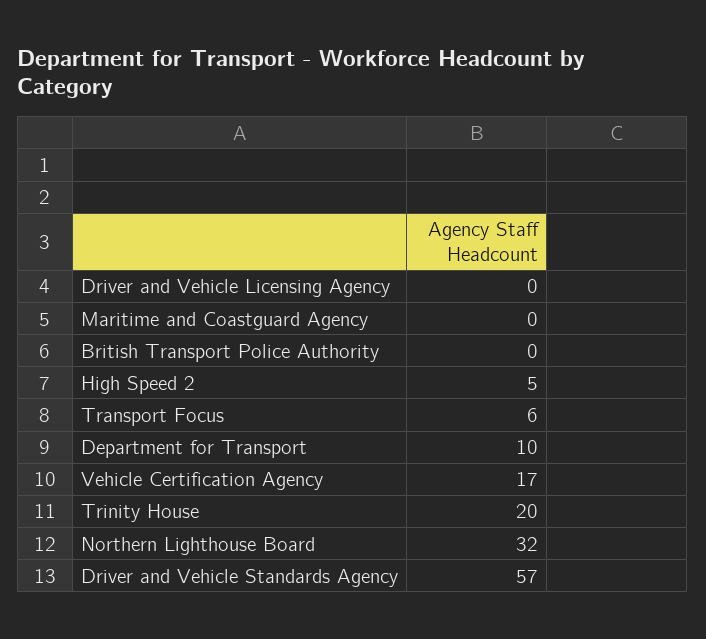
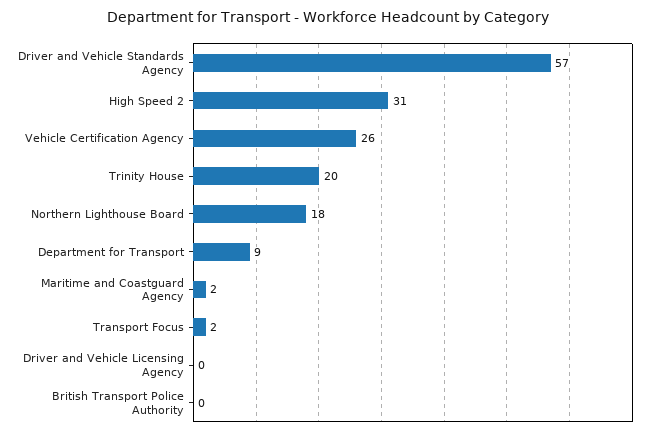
Maritime and Coastguard Agency: 0 -> 2
High Speed 2: 5 -> 31
Transport Focus: 6 -> 2
Department for Transport: 10 -> 9
Vehicle Certification Agency: 17 -> 26
Northern Lighthouse Board: 32 -> 18

